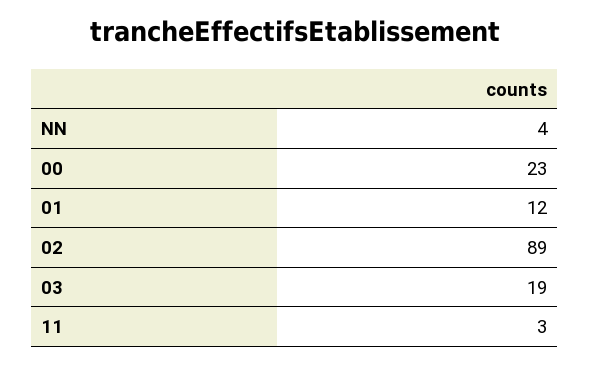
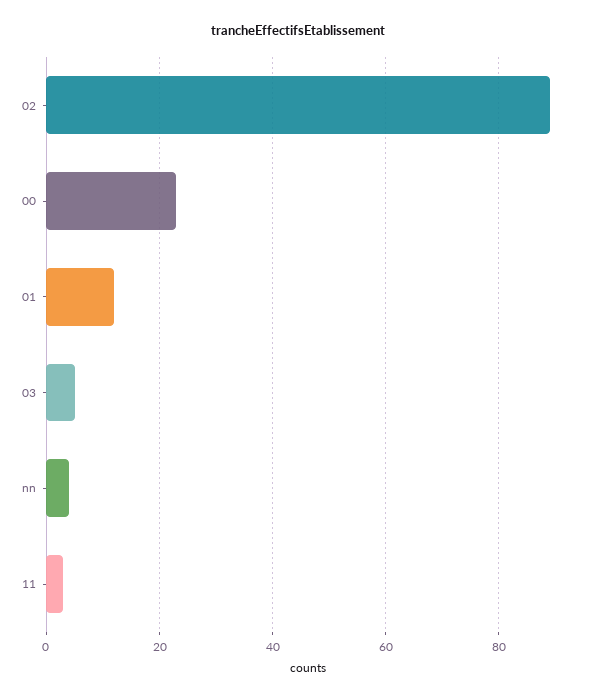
03: 19 -> 5

